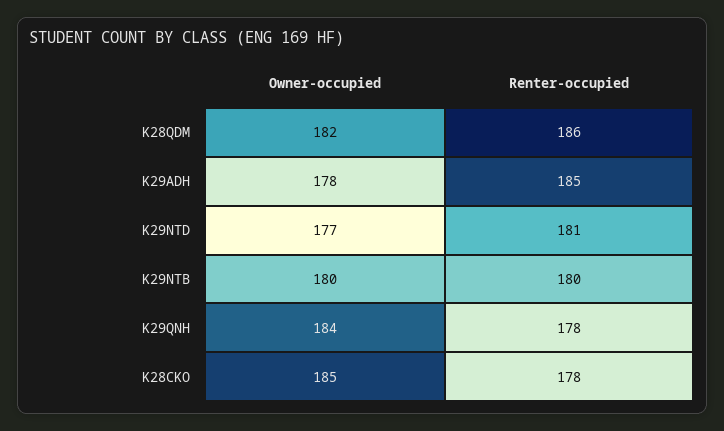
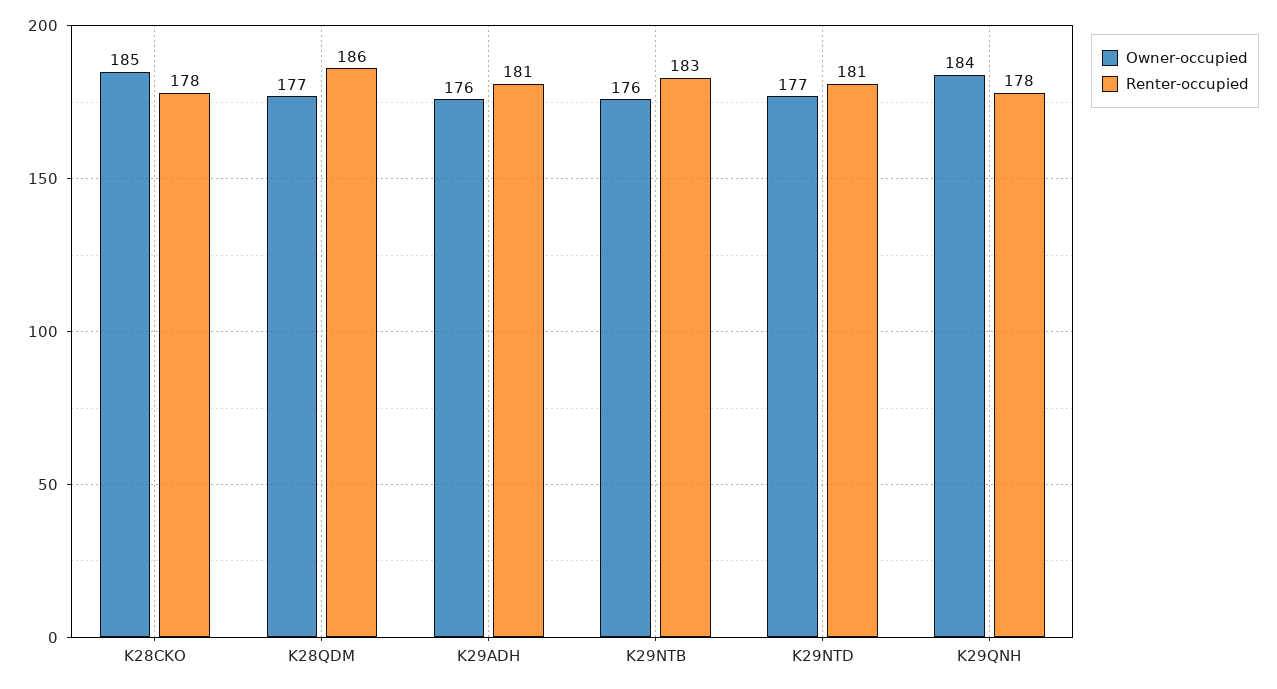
Owner-occupied, K28QDM: 182 -> 177
Owner-occupied, K29ADH: 178 -> 176
Renter-occupied, K29ADH: 185 -> 181
Owner-occupied, K29NTB: 180 -> 176
Renter-occupied, K29NTB: 180 -> 183

